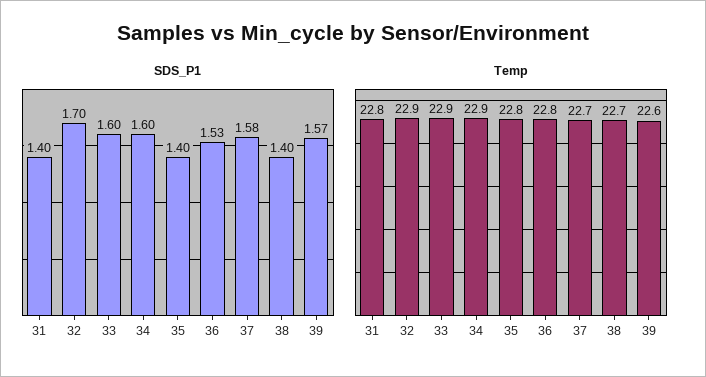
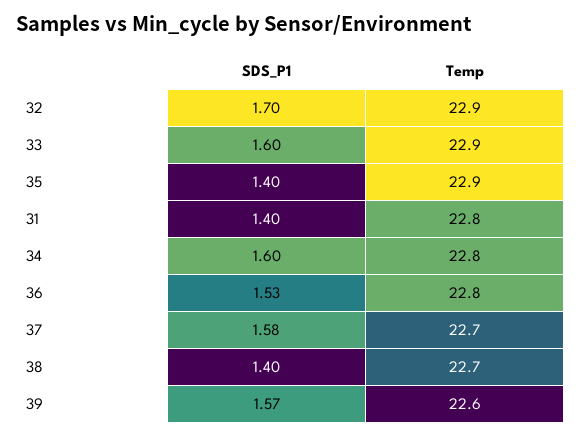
Temp, 34: 22.9 -> 22.8
Temp, 35: 22.8 -> 22.9

